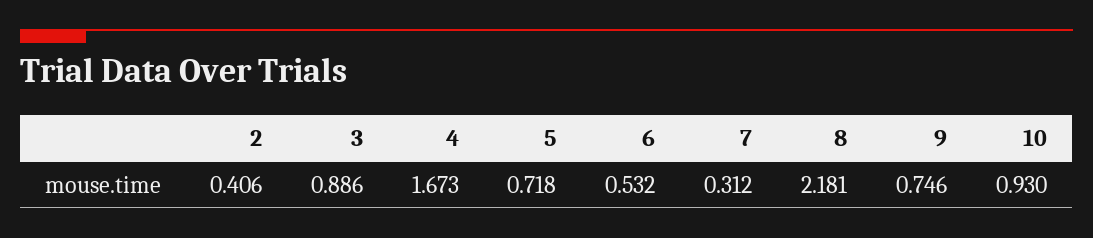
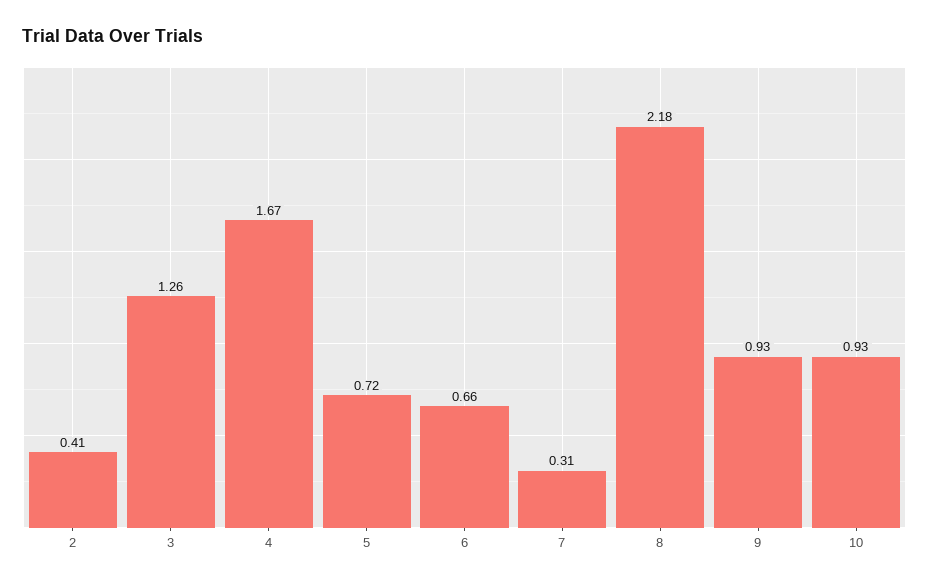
3: 0.886 -> 1.26
6: 0.532 -> 0.66
9: 0.746 -> 0.93

